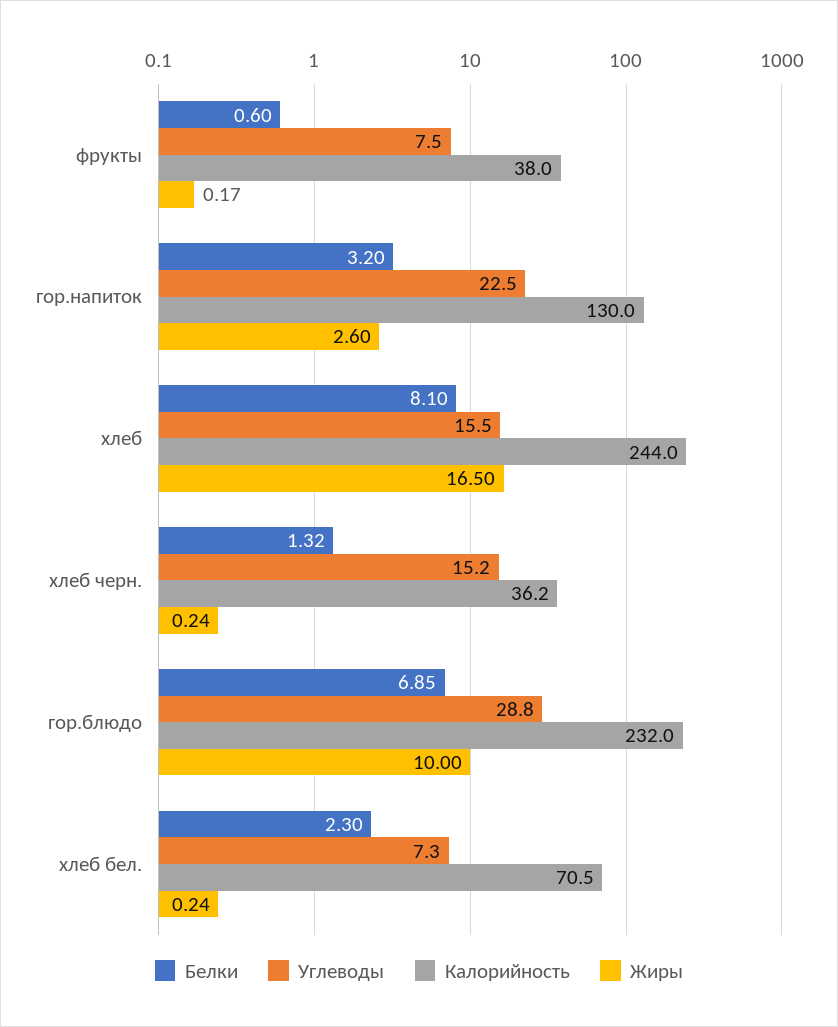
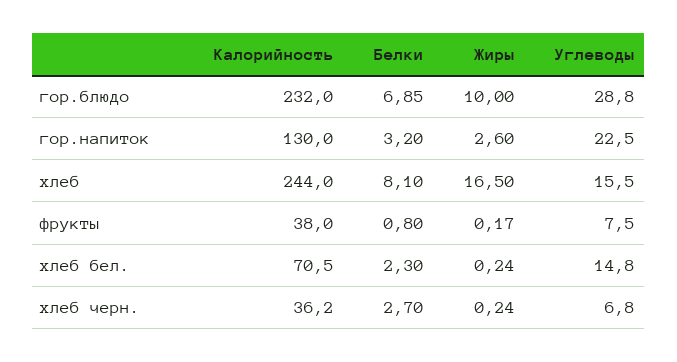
Белки, фрукты: 0.6 -> 0.8
Белки, хлеб черн.: 1.32 -> 2.7
Углеводы, хлеб черн.: 15.2 -> 6.8
Углеводы, хлеб бел.: 7.3 -> 14.8

